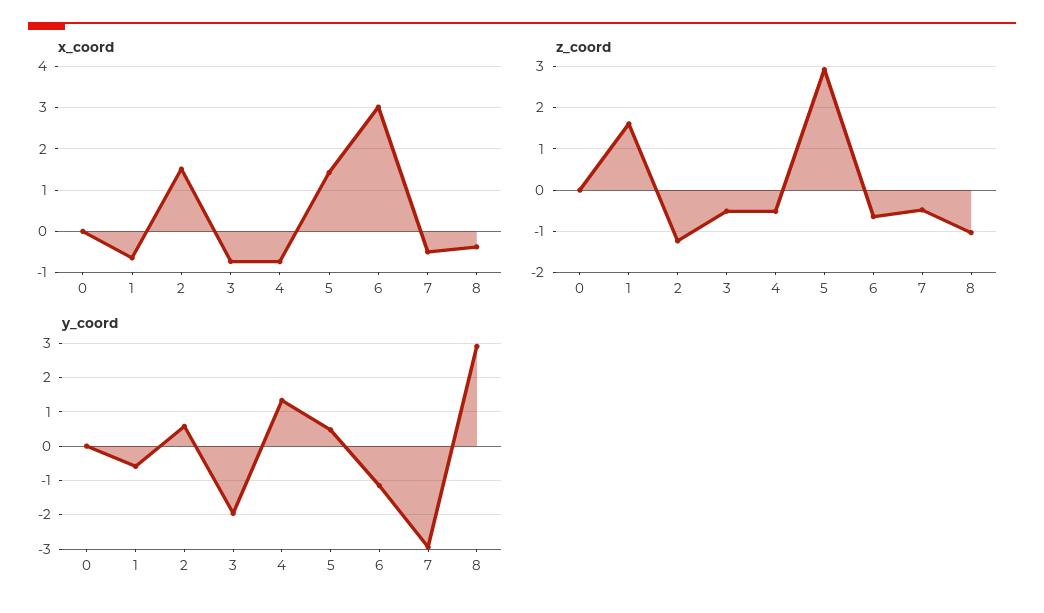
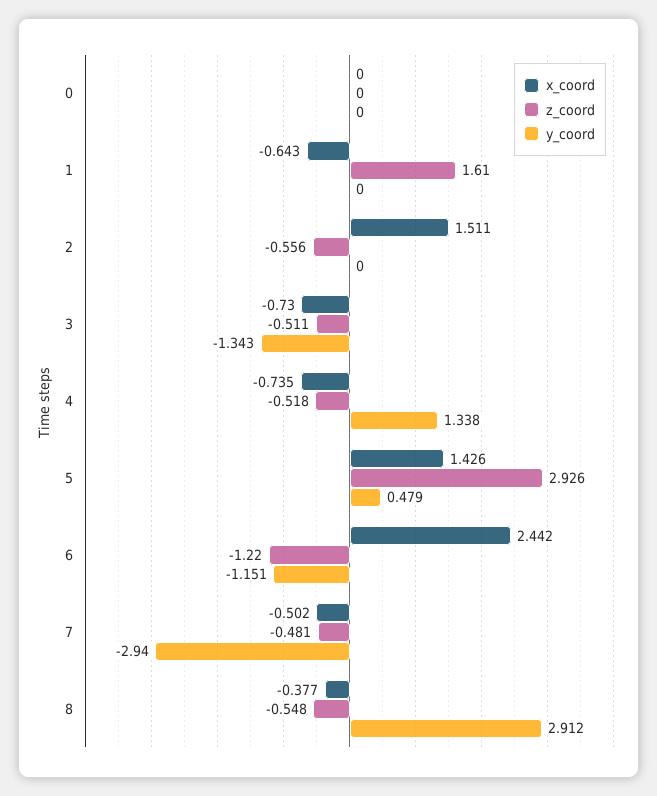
x_coord, 6: 3 -> 2.442
z_coord, 2: -1.2 -> -0.556
z_coord, 6: -0.6 -> -1.22
z_coord, 8: -1 -> -0.548
y_coord, 1: -0.6 -> 0
y_coord, 2: 0.6 -> 0
y_coord, 3: -2 -> -1.343

